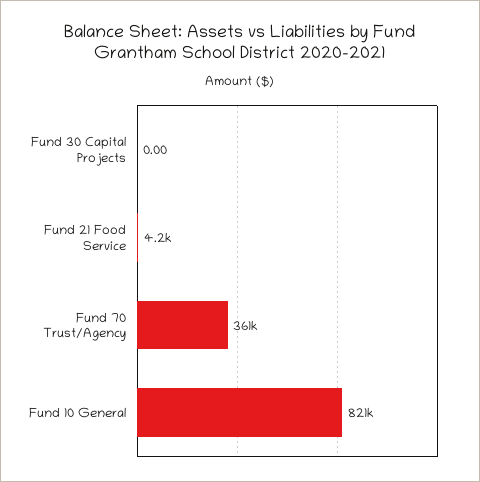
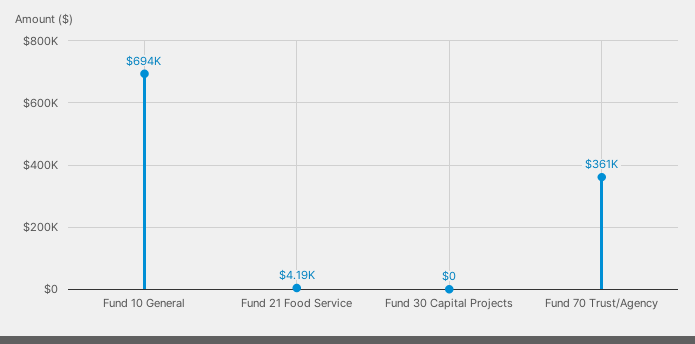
Fund 10 General: 821000 -> 694000

